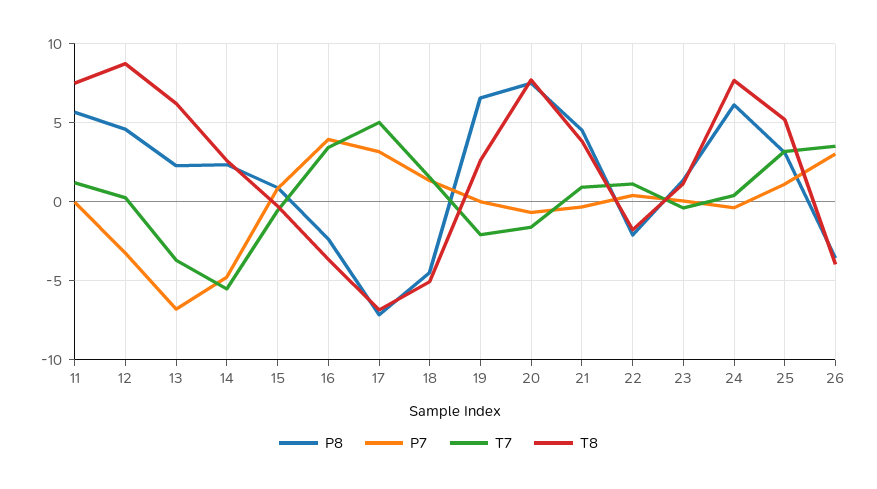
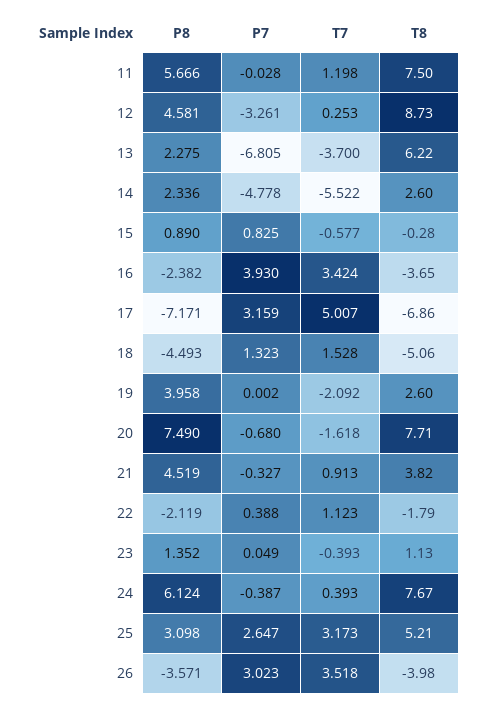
P8, 19: 6.5 -> 3.958
P7, 25: 1 -> 2.647

